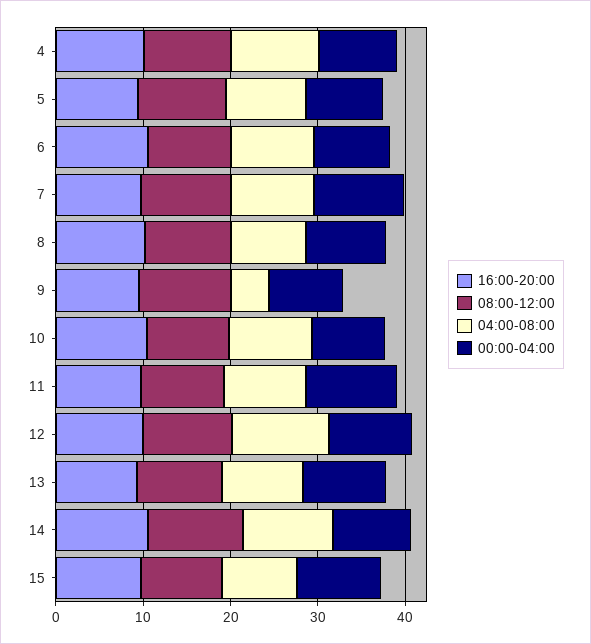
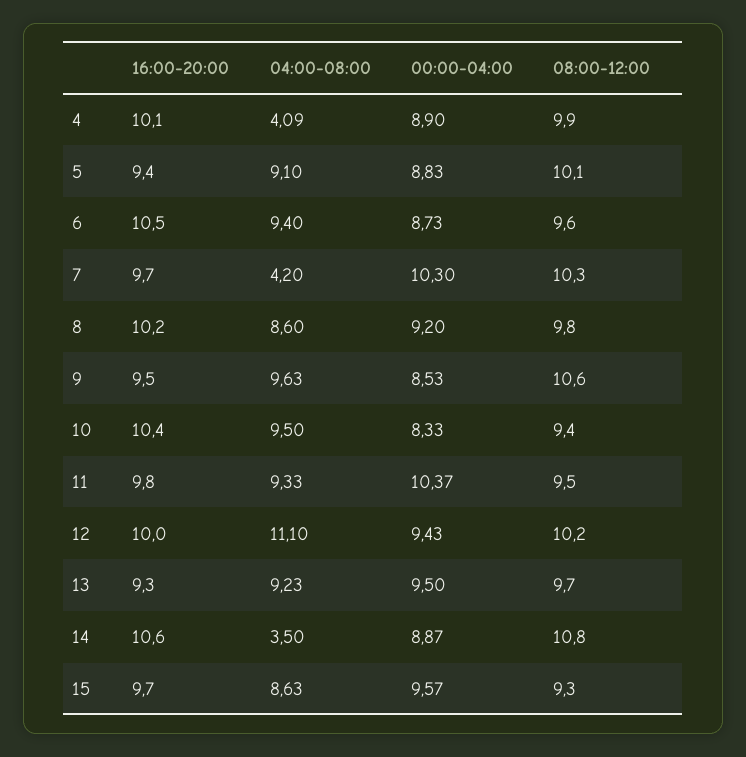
04:00-08:00, 4: 10 -> 4.09
04:00-08:00, 7: 10 -> 4.2
04:00-08:00, 9: 4 -> 9.63
04:00-08:00, 14: 10 -> 3.5

